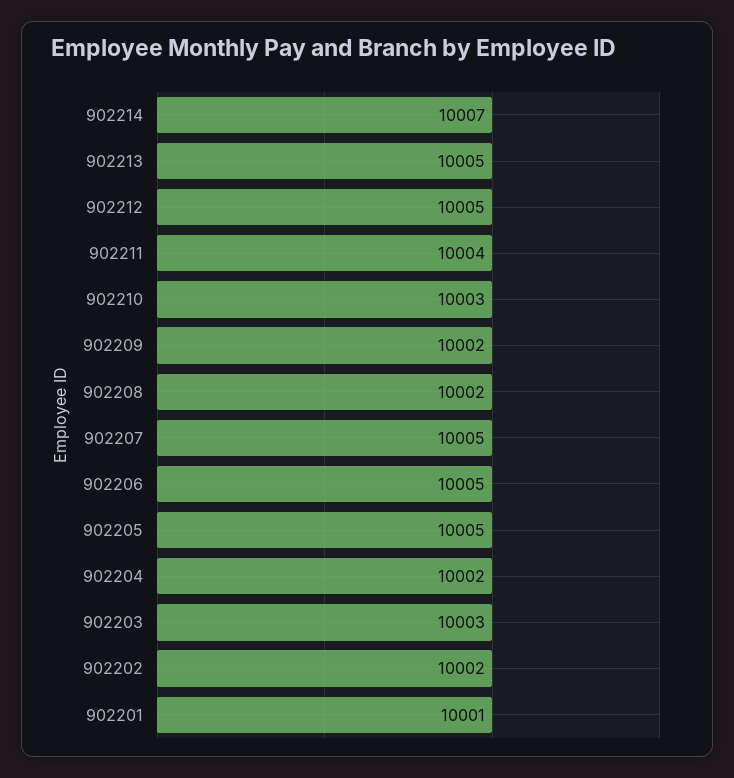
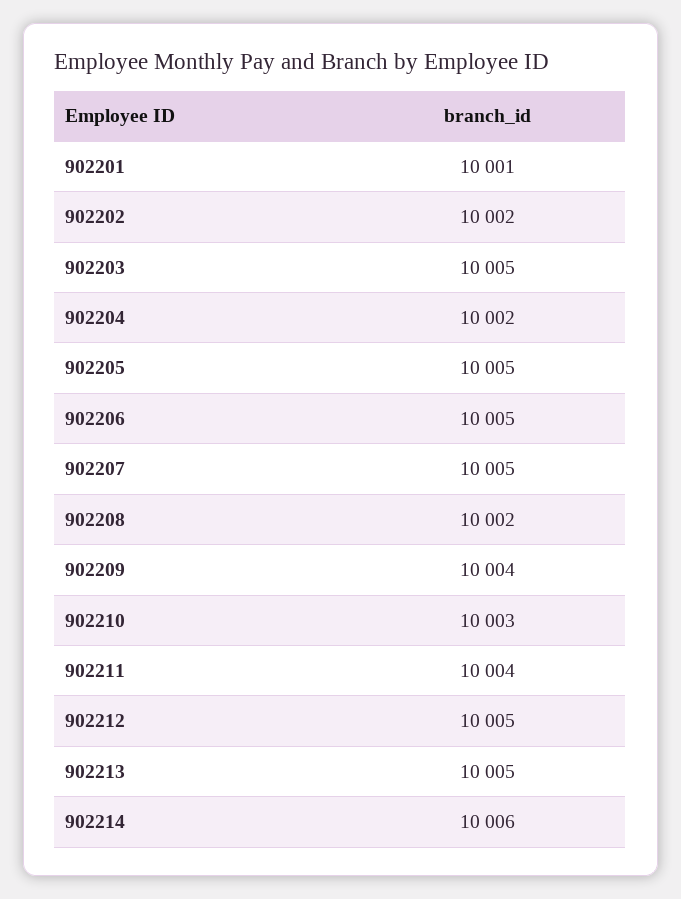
902214: 10007 -> 10006
902209: 10002 -> 10004
902203: 10003 -> 10005

